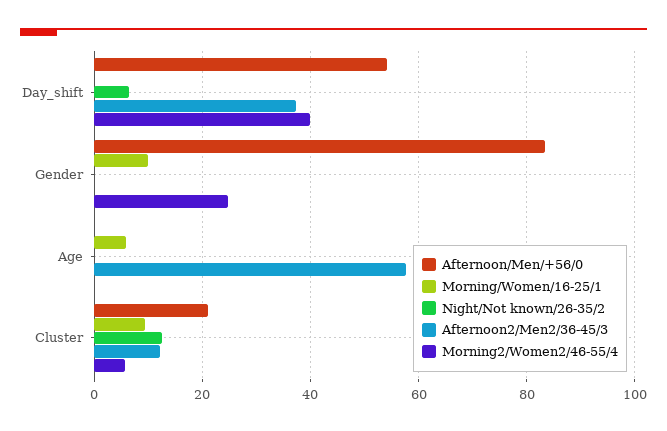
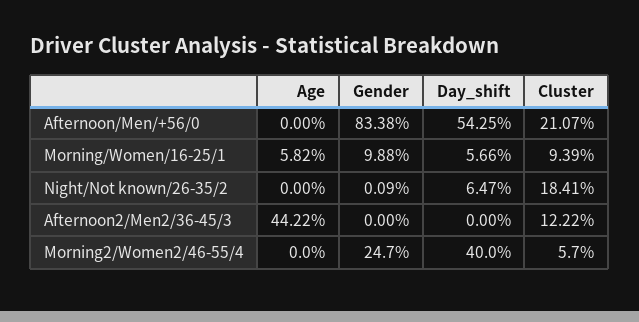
Morning/Women/16-25/1, Day_shift: 0 -> 5.66
Afternoon2/Men2/36-45/3, Day_shift: 38 -> 0
Afternoon2/Men2/36-45/3, Age: 58 -> 44.22
Night/Not known/26-35/2, Cluster: 12 -> 18.41

